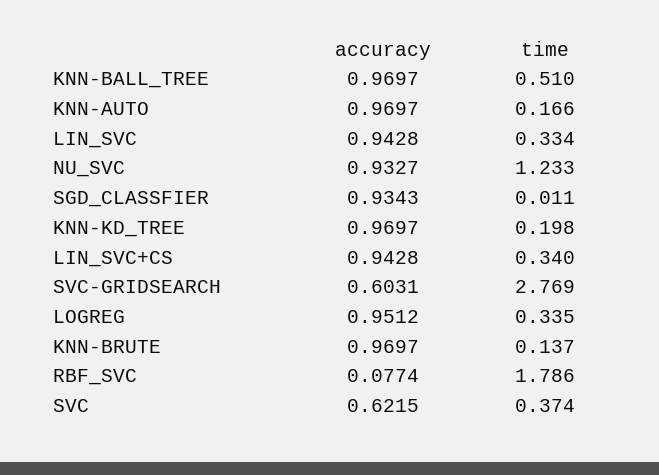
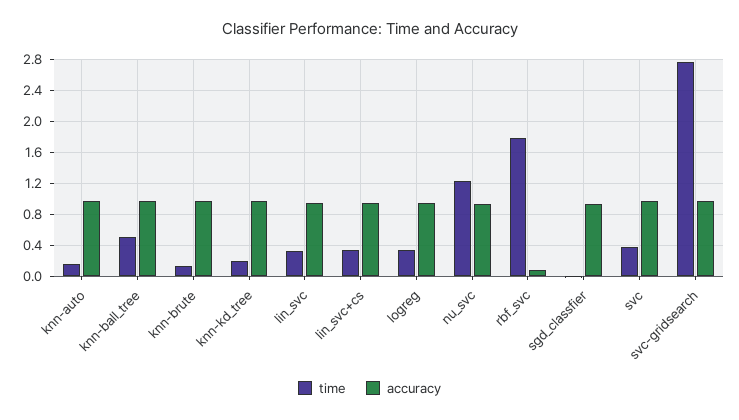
accuracy, SVC-GRIDSEARCH: 0.6031 -> 1
accuracy, SVC: 0.6215 -> 1

